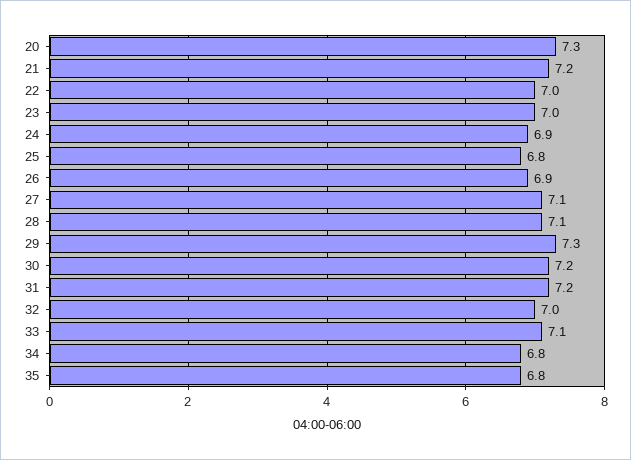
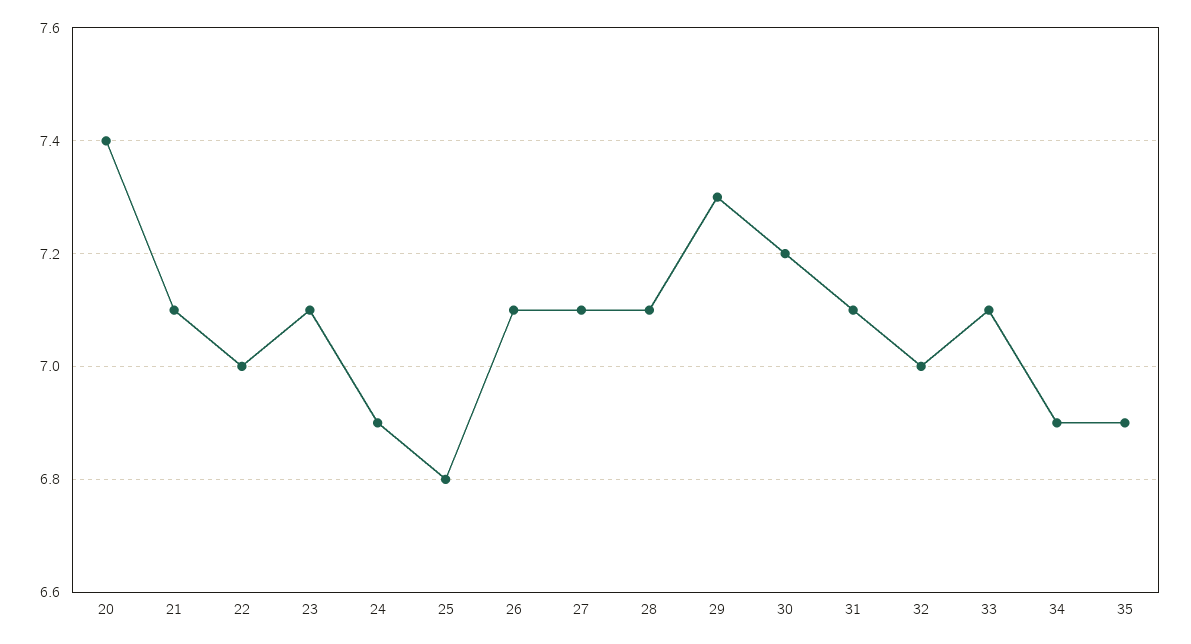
20: 7.3 -> 7.4
21: 7.2 -> 7.1
23: 7 -> 7.1
26: 6.9 -> 7.1
31: 7.2 -> 7.1
34: 6.8 -> 6.9
35: 6.8 -> 6.9

